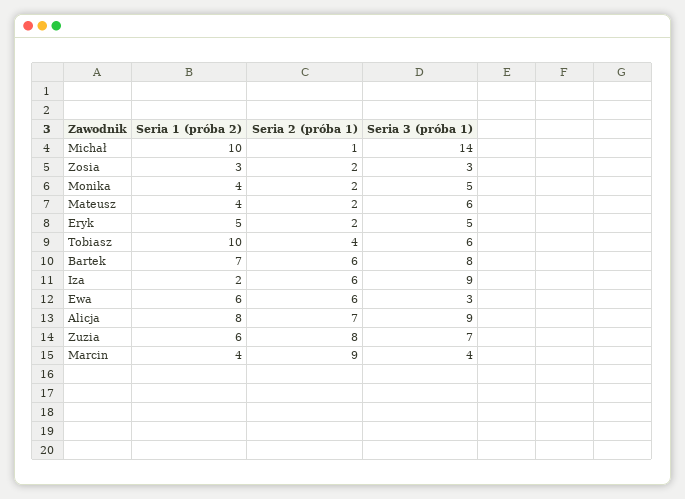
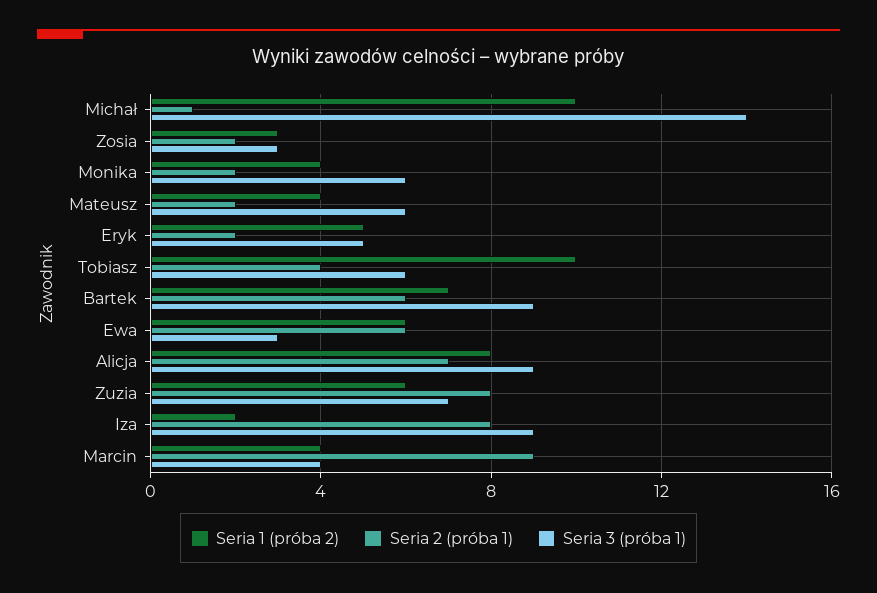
Seria 3 (próba 1), Monika: 5 -> 6
Seria 3 (próba 1), Bartek: 8 -> 9
Seria 2 (próba 1), Iza: 6 -> 8

